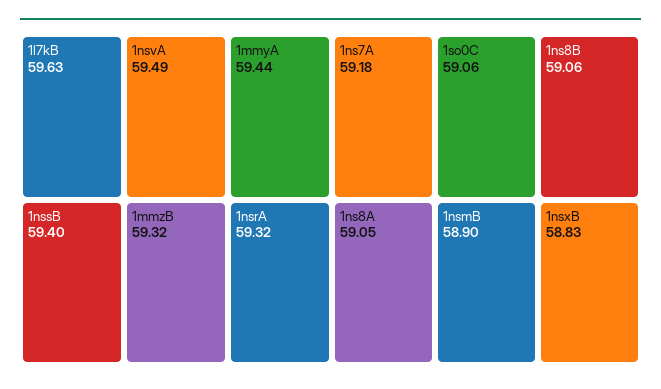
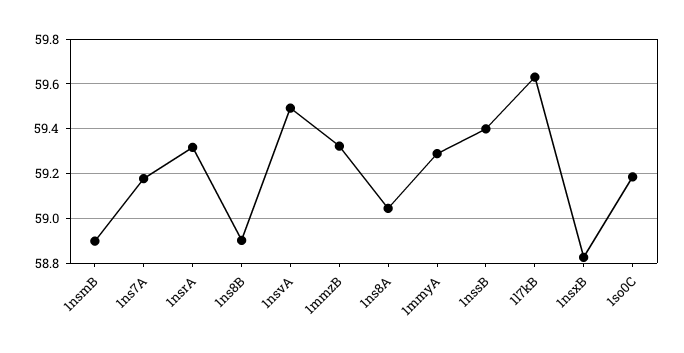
1mmyA: 59.44 -> 59.3
1so0C: 59.06 -> 59.2
1ns8B: 59.06 -> 58.9

